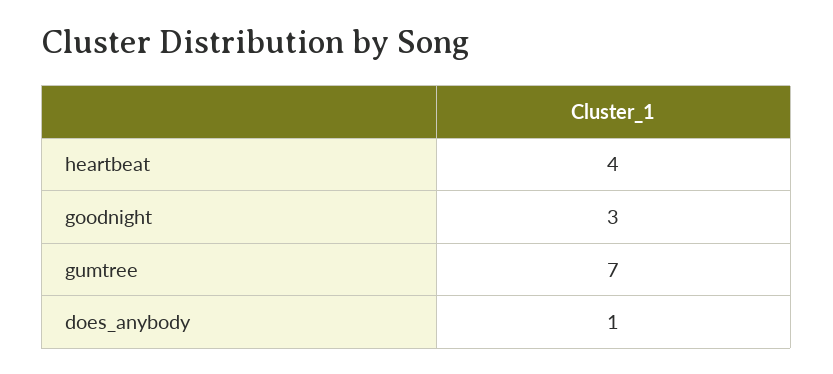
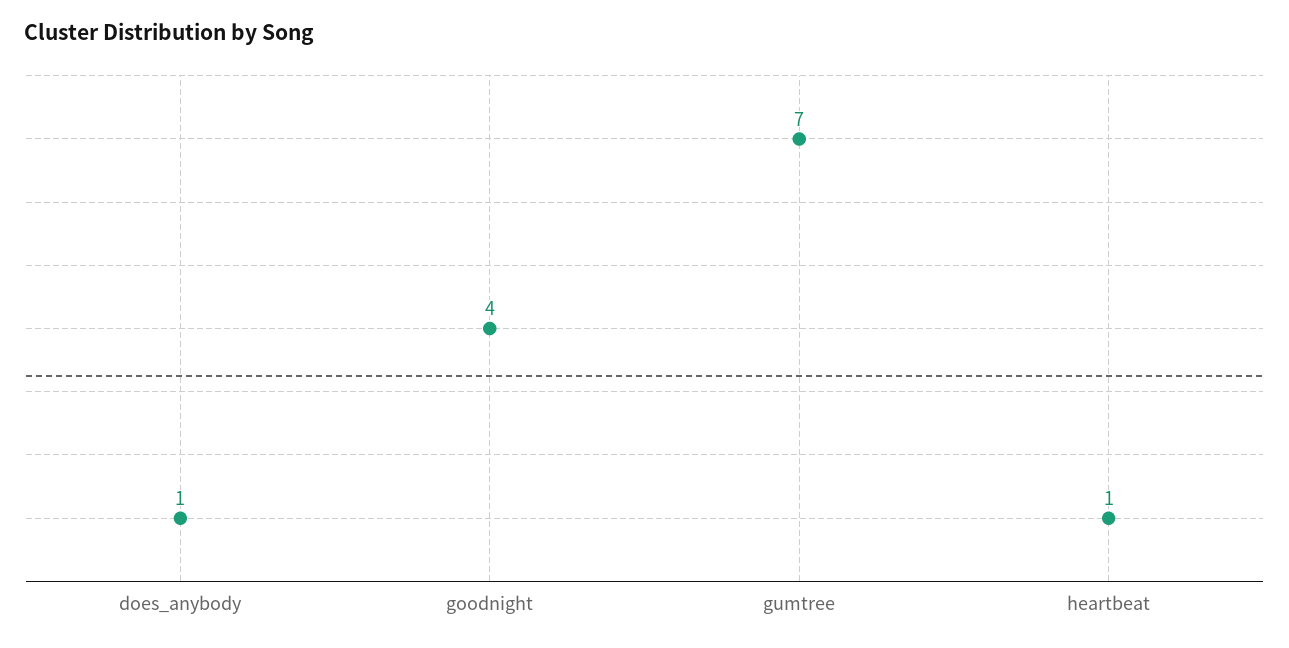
heartbeat: 4 -> 1
goodnight: 3 -> 4

